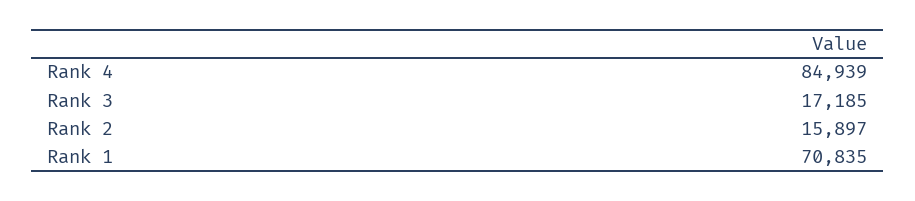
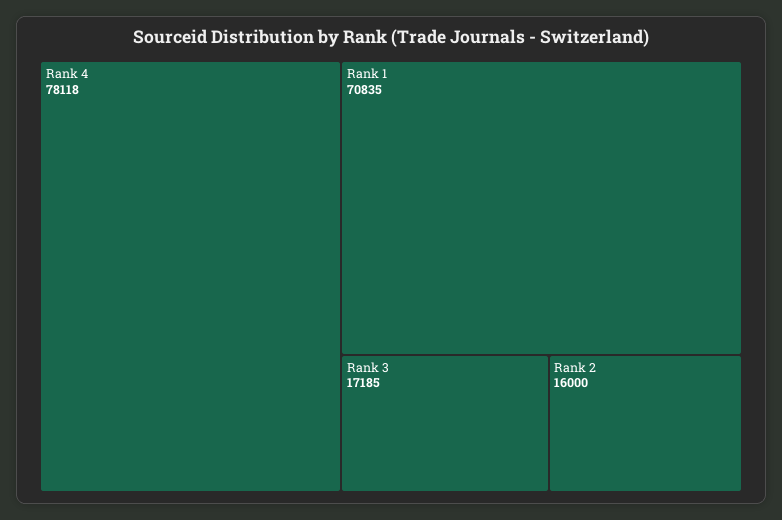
Rank 4: 84939 -> 78118
Rank 2: 15897 -> 16000

